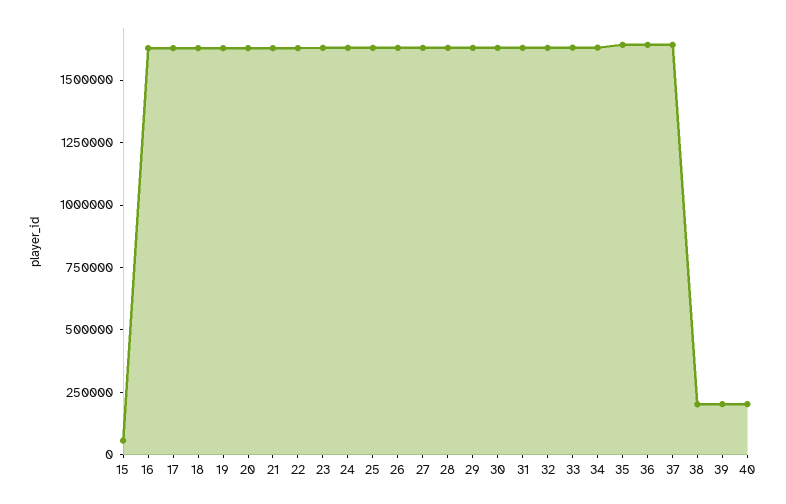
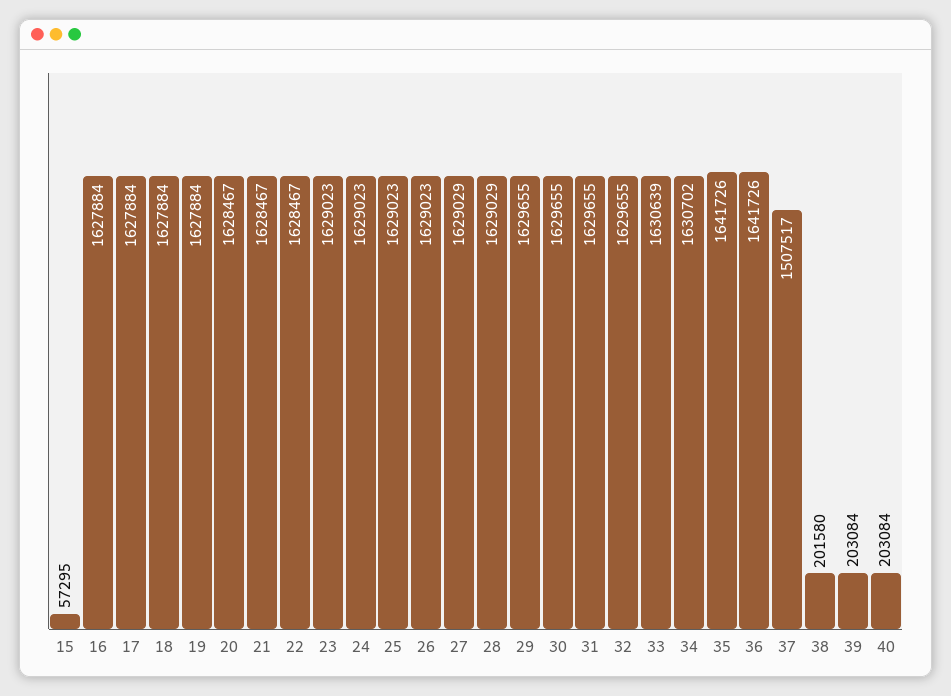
37: 1650000 -> 1507517

